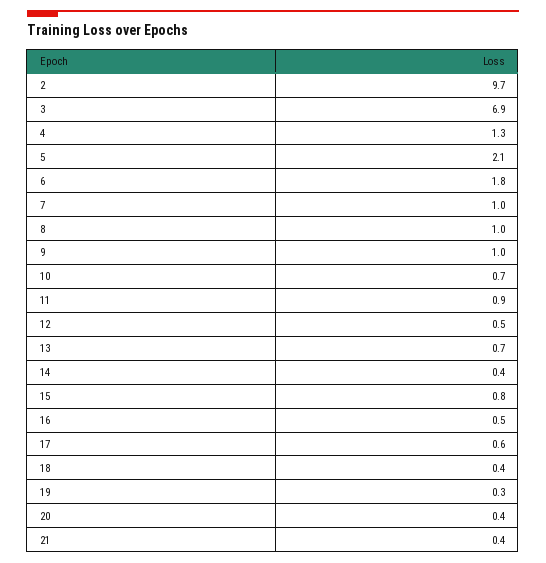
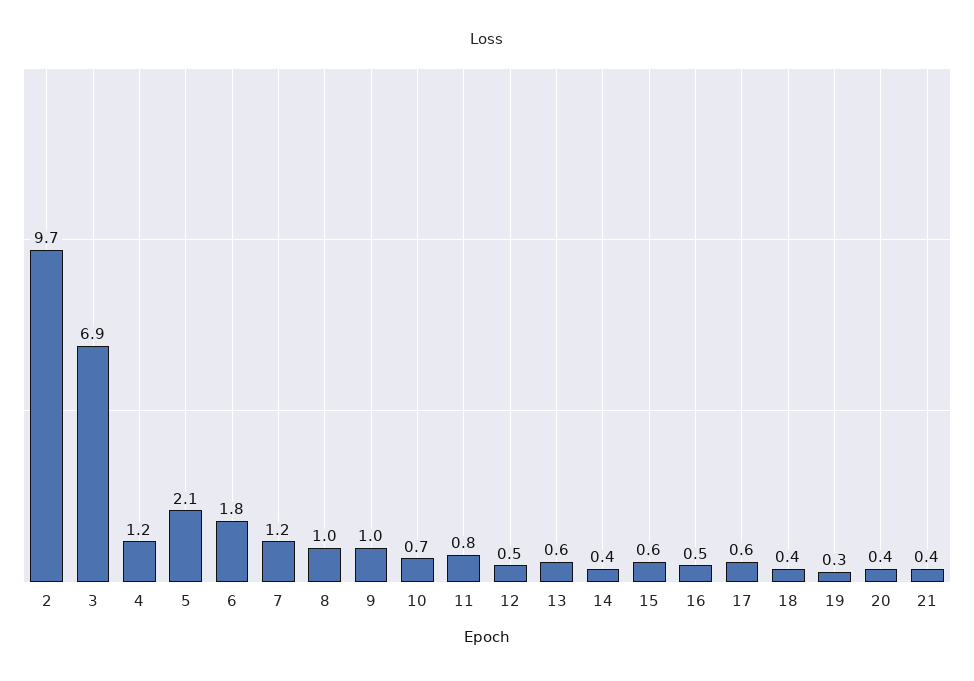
4: 1.3 -> 1.2
7: 1 -> 1.2
11: 0.9 -> 0.8
13: 0.7 -> 0.6
15: 0.8 -> 0.6

